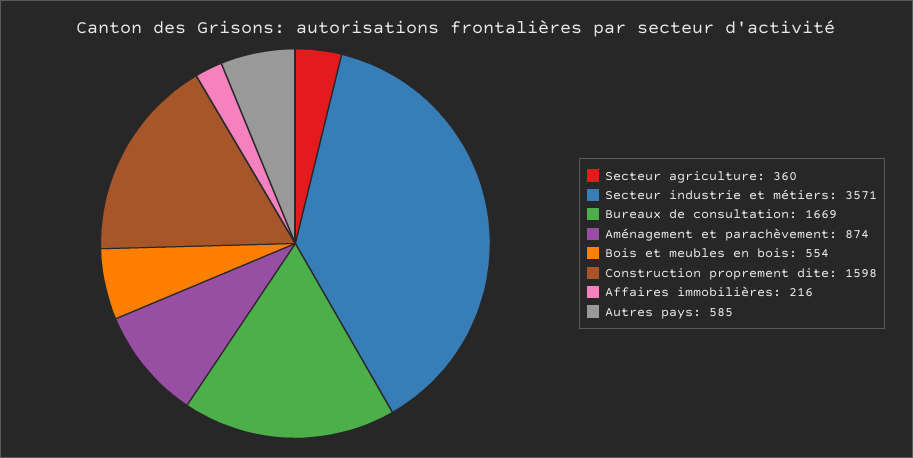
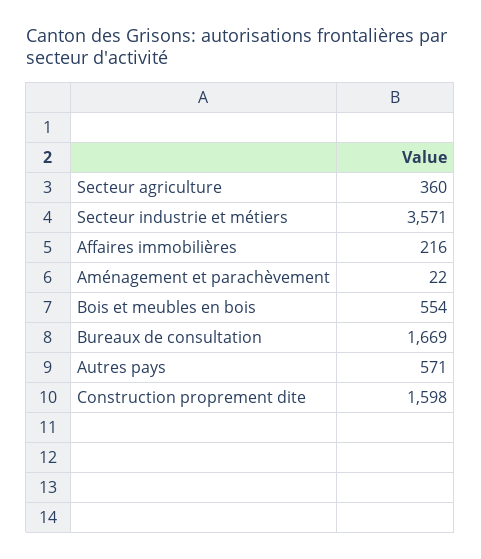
Aménagement et parachèvement: 874 -> 22
Autres pays: 585 -> 571

